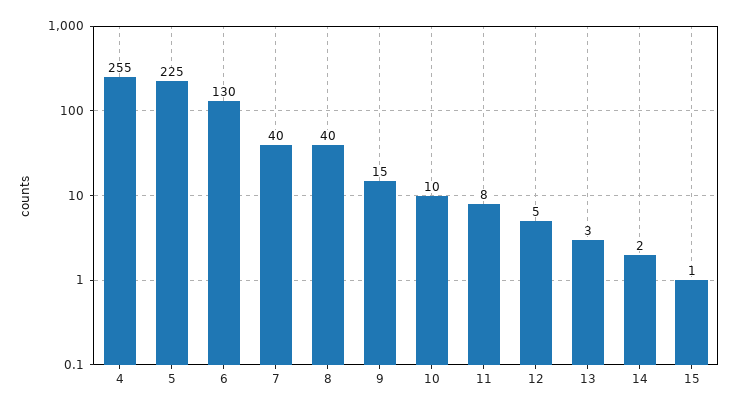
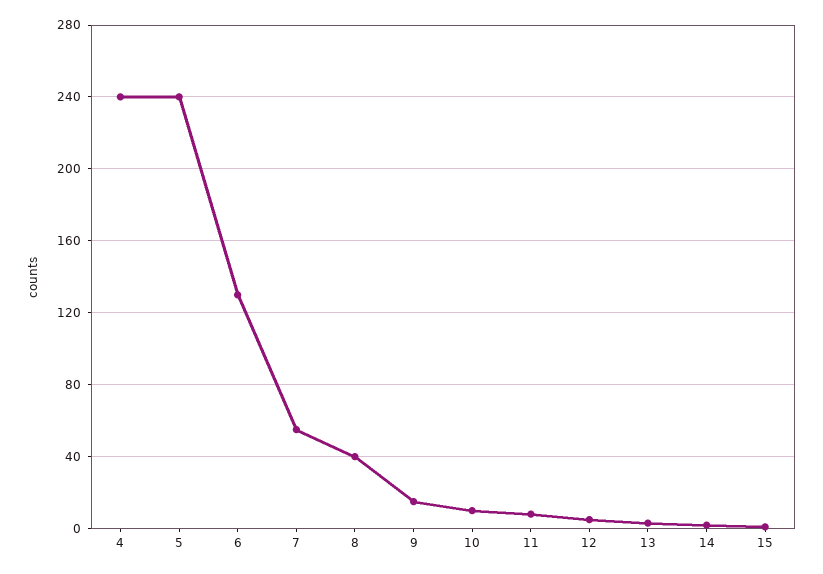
4: 255 -> 240
5: 225 -> 240
7: 40 -> 55

